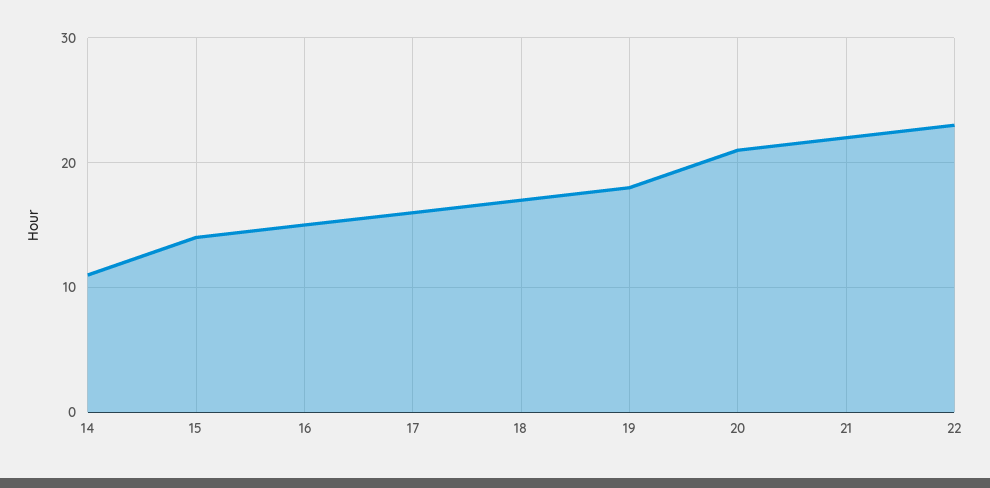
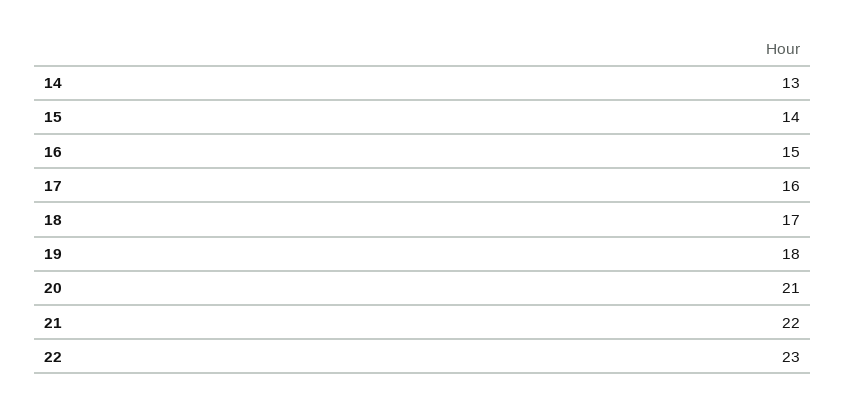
14: 11 -> 13

